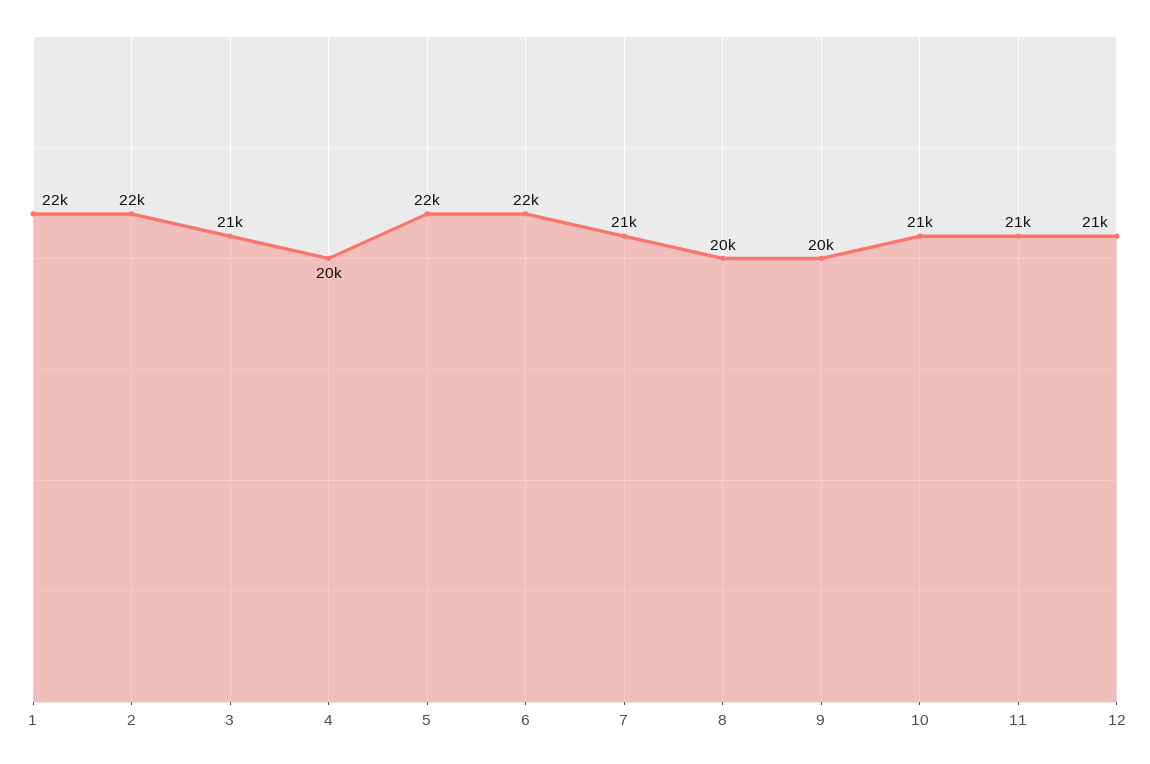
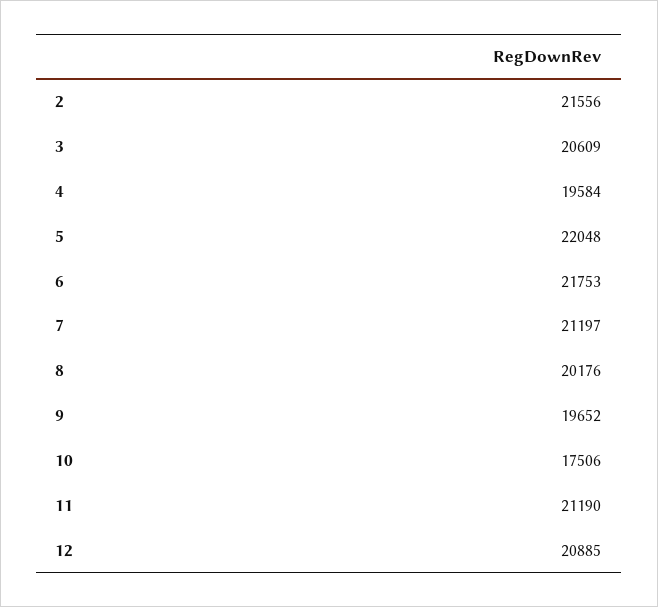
1: 22000 -> none
10: 21000 -> 17506

